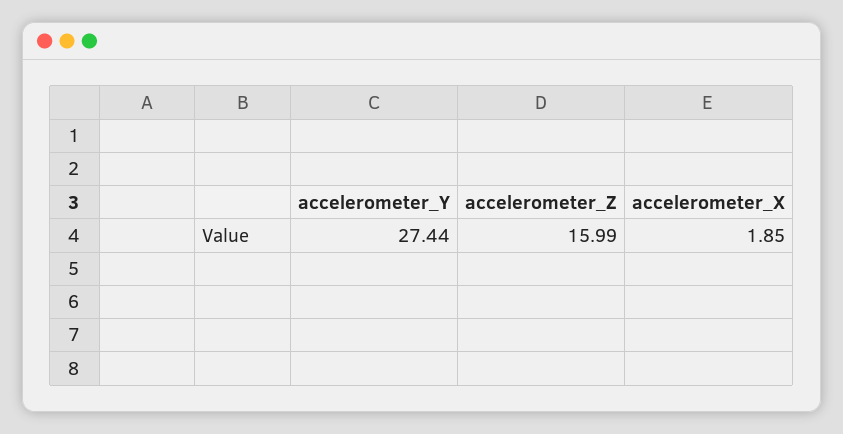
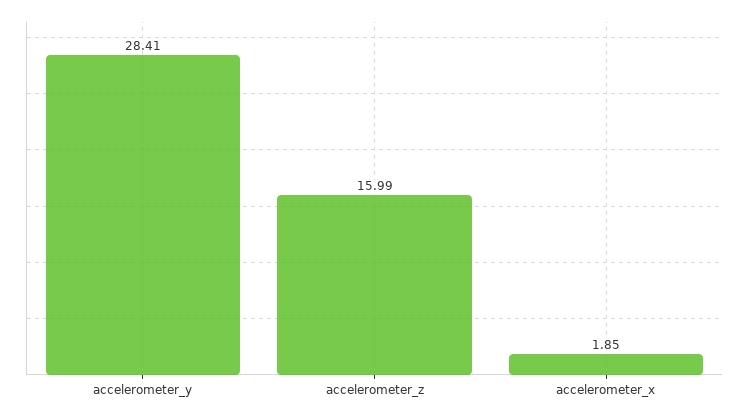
accelerometer_Y: 27.44 -> 28.41

